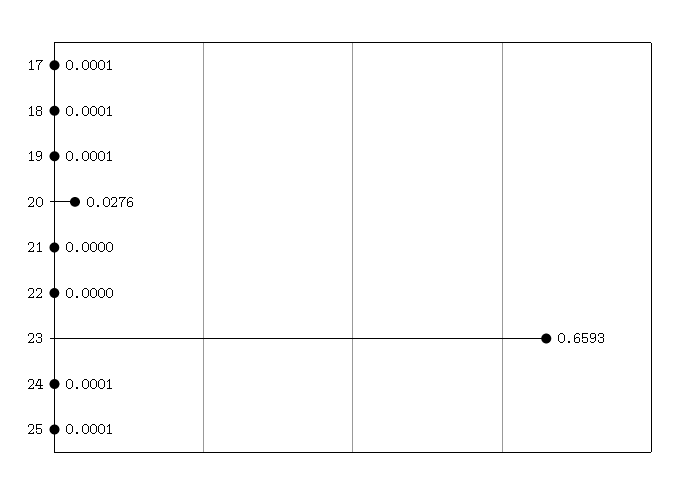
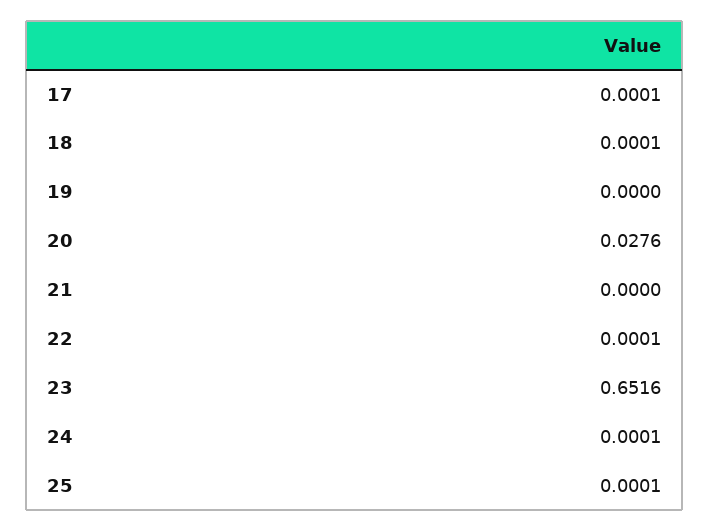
19: 0.0001 -> 0
22: 0 -> 0.0001
23: 0.6593 -> 0.6516

